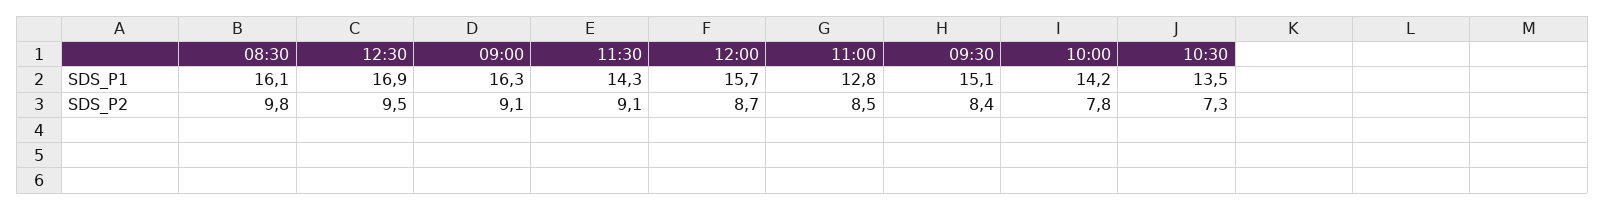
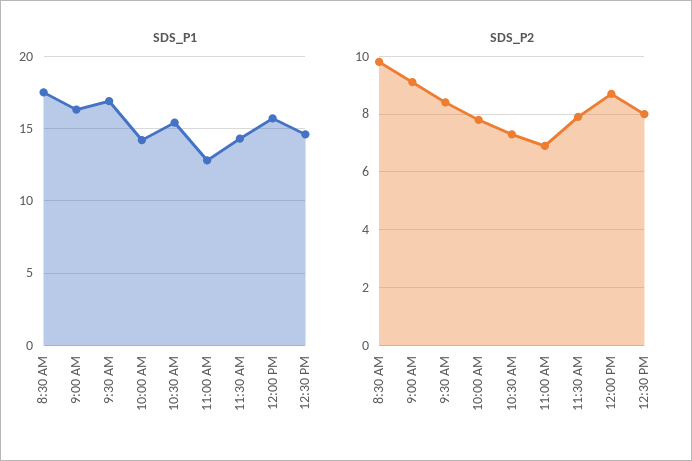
SDS_P1, 08:30: 16.1 -> 17.5
SDS_P1, 12:30: 16.9 -> 14.5
SDS_P1, 09:30: 15.1 -> 17
SDS_P1, 10:30: 13.5 -> 15.5
SDS_P2, 12:30: 9.5 -> 8
SDS_P2, 11:30: 9.1 -> 8
SDS_P2, 11:00: 8.5 -> 7

